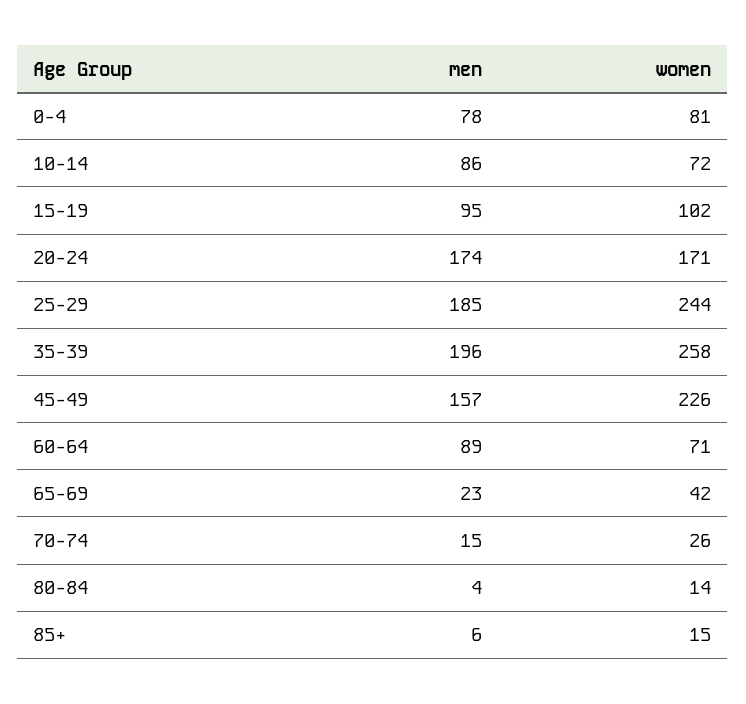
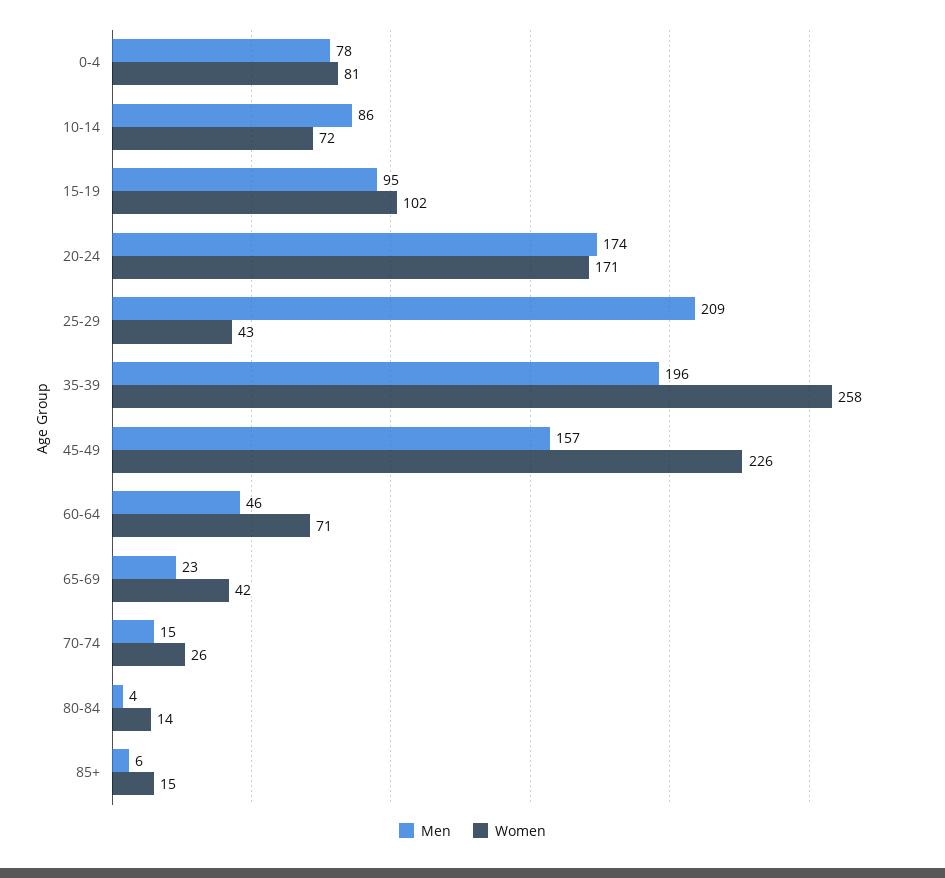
men, 25-29: 185 -> 209
women, 25-29: 244 -> 43
men, 60-64: 89 -> 46

